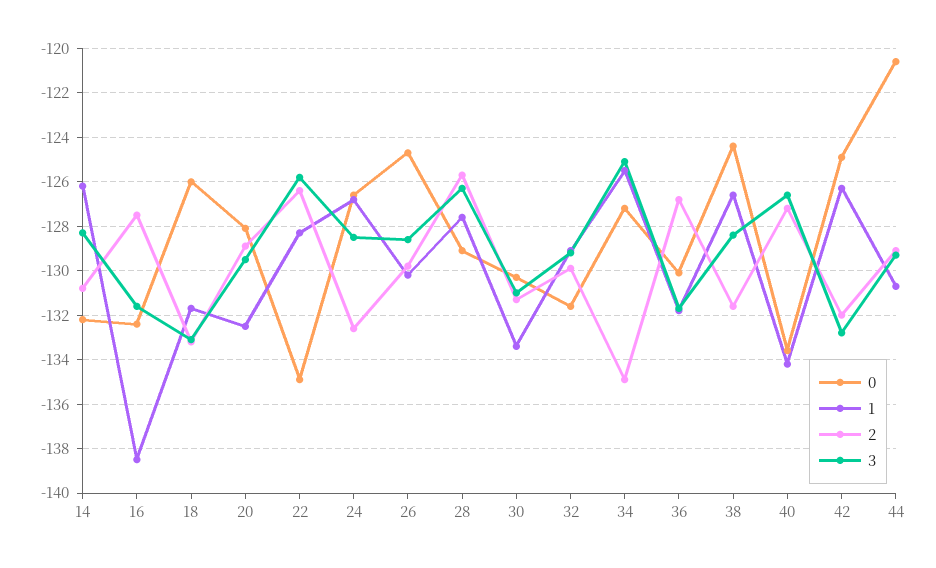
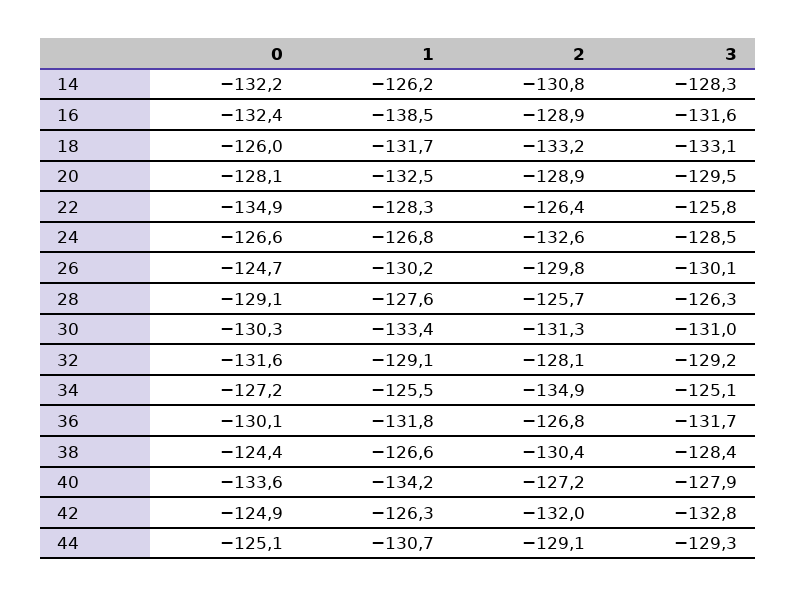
2, 16: -127.5 -> -128.9
3, 26: -128.5 -> -130.1
2, 32: -130 -> -128.1
2, 38: -131.5 -> -130.4
3, 40: -126.5 -> -127.9
0, 44: -120.5 -> -125.1

